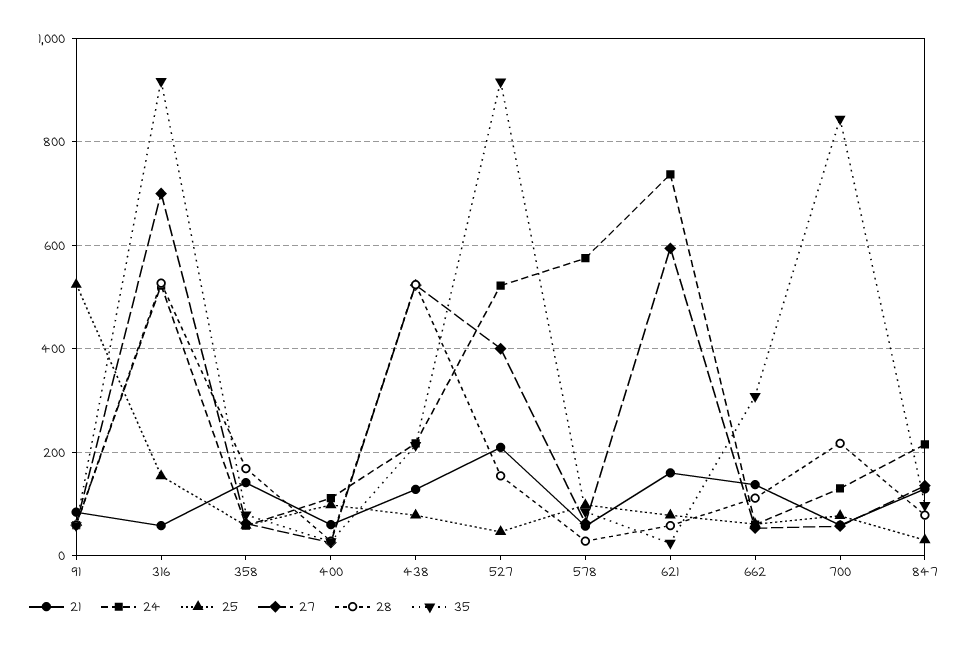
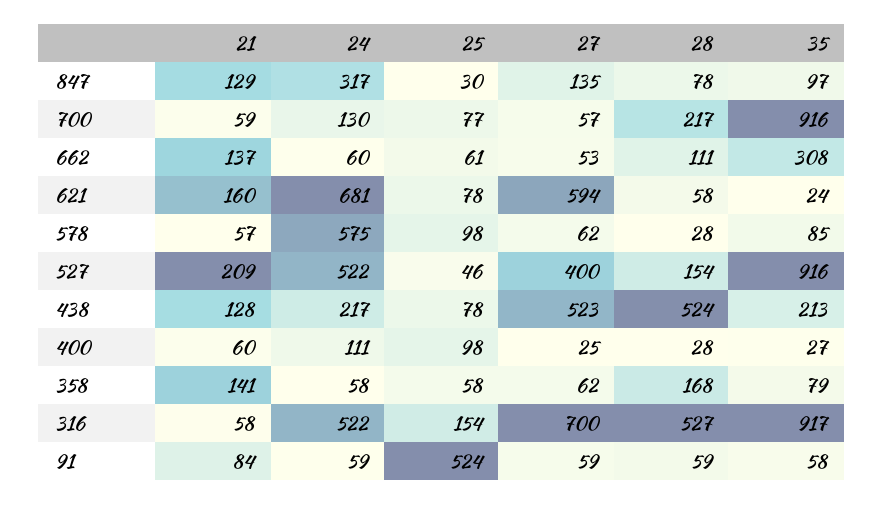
24, 621: 740 -> 681
35, 700: 840 -> 916
24, 847: 220 -> 317

